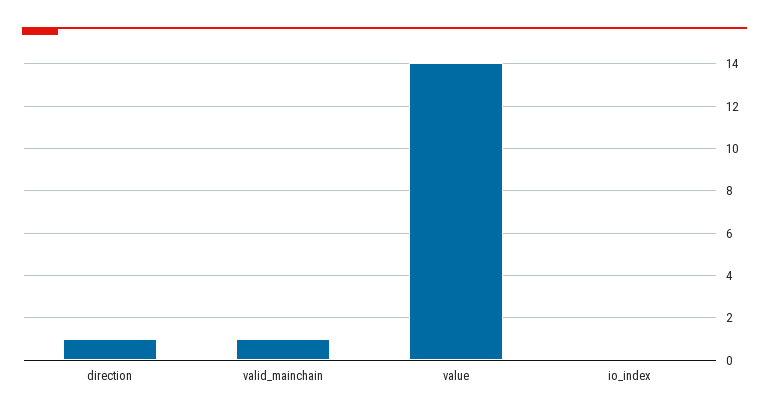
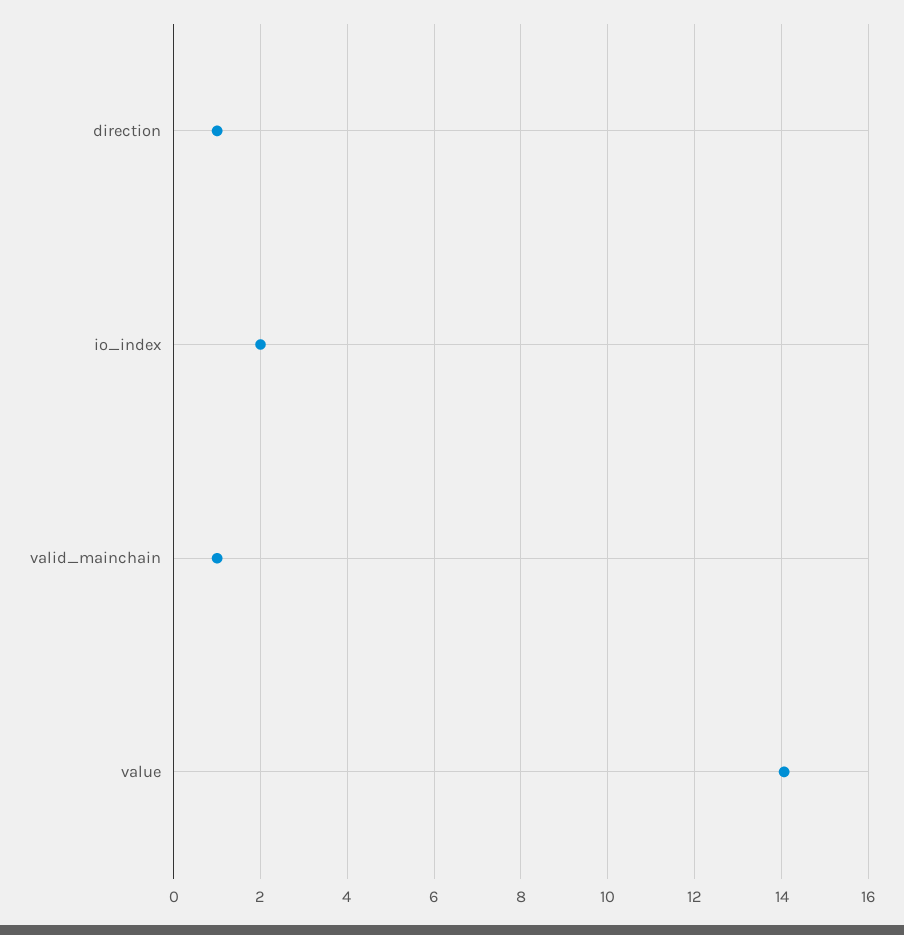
io_index: 0 -> 2

